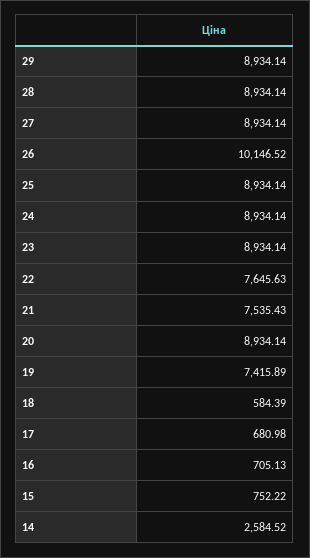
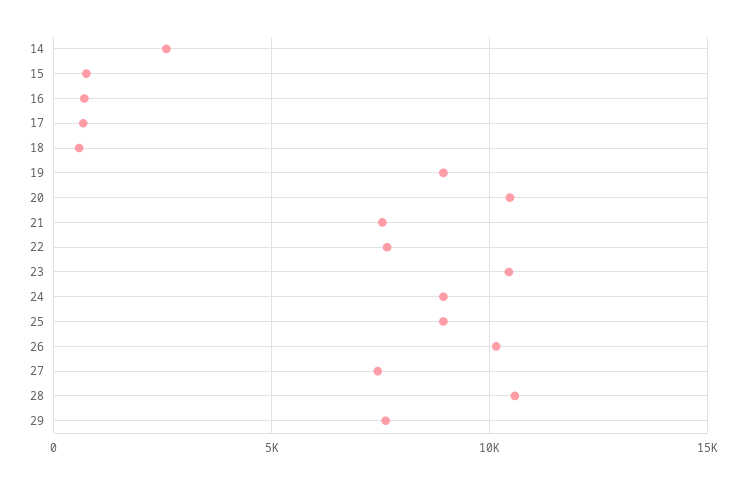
29: 8934.14 -> 7500
28: 8934.14 -> 10500
27: 8934.14 -> 7500
23: 8934.14 -> 10500
20: 8934.14 -> 10500
19: 7415.89 -> 9000

